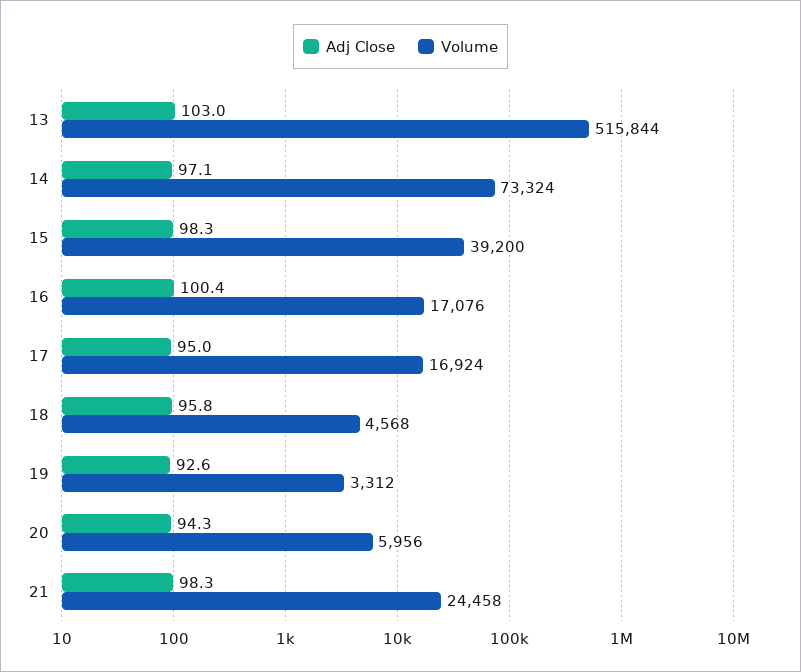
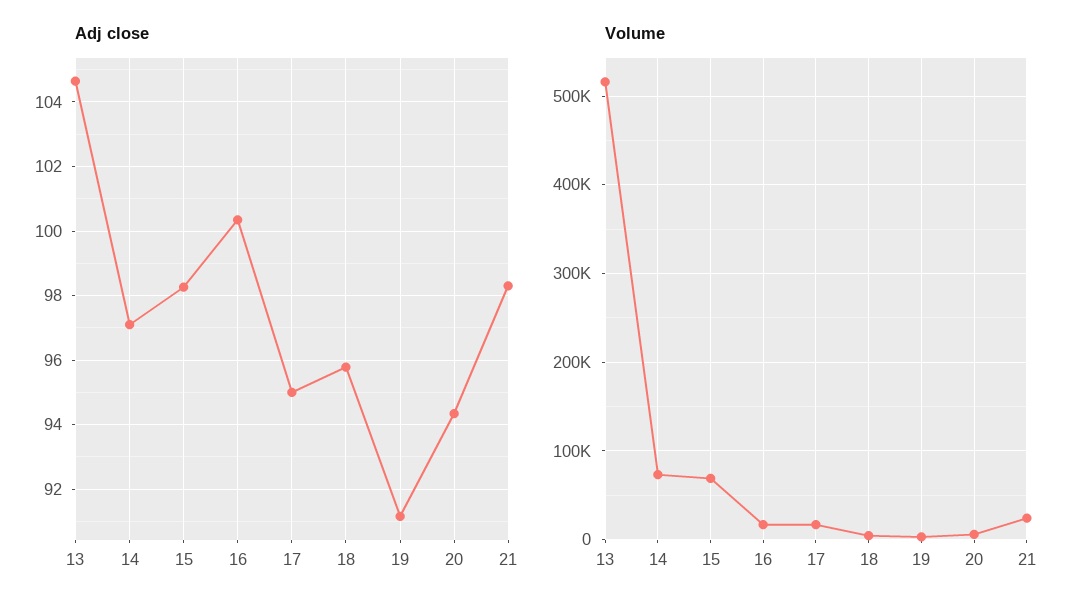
Adj Close, 13: 103 -> 104.6
Volume, 15: 39200 -> 70000
Adj Close, 19: 92.6 -> 91.2

